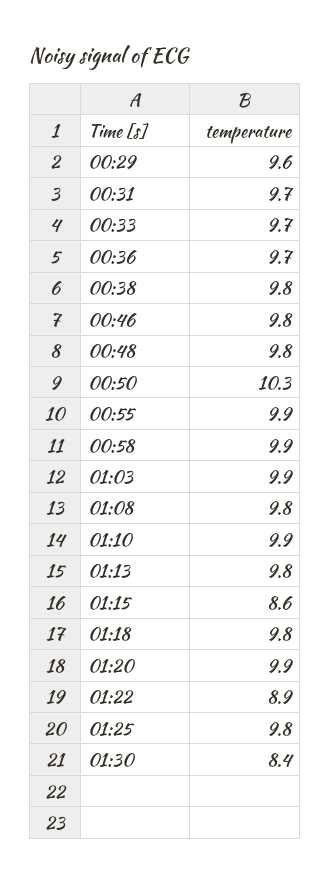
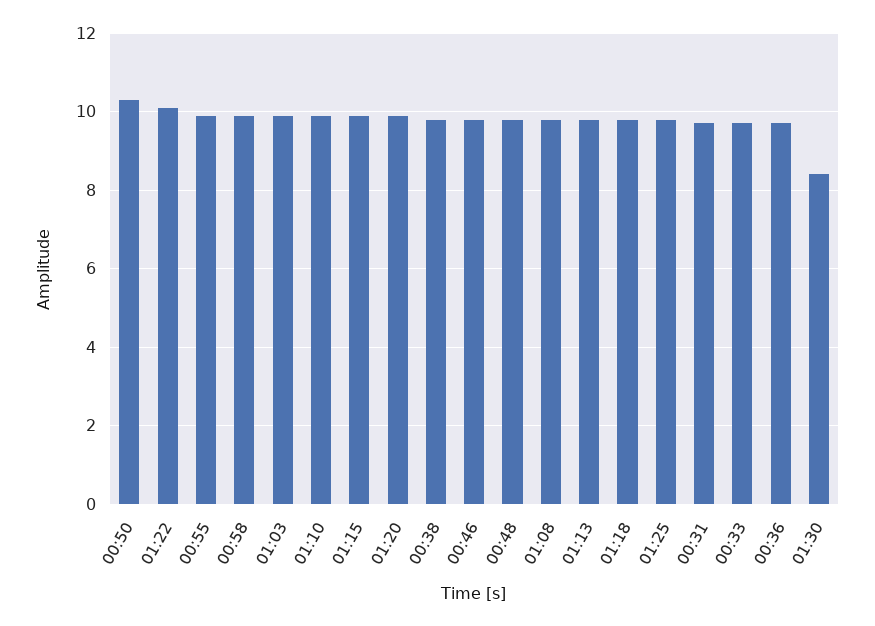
00:29: 9.6 -> none
01:15: 8.6 -> 10
01:22: 8.9 -> 10

